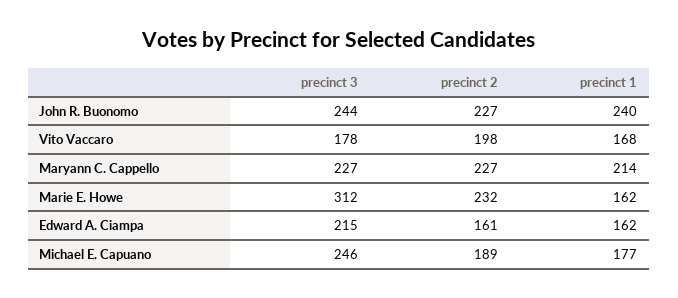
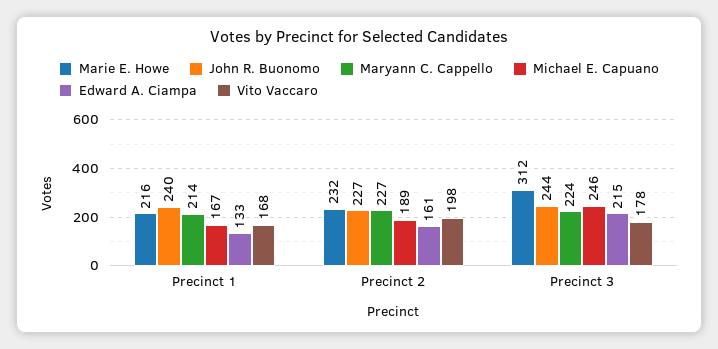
Maryann C. Cappello, precinct 3: 227 -> 224
Marie E. Howe, precinct 1: 162 -> 216
Edward A. Ciampa, precinct 1: 162 -> 133
Michael E. Capuano, precinct 1: 177 -> 167

